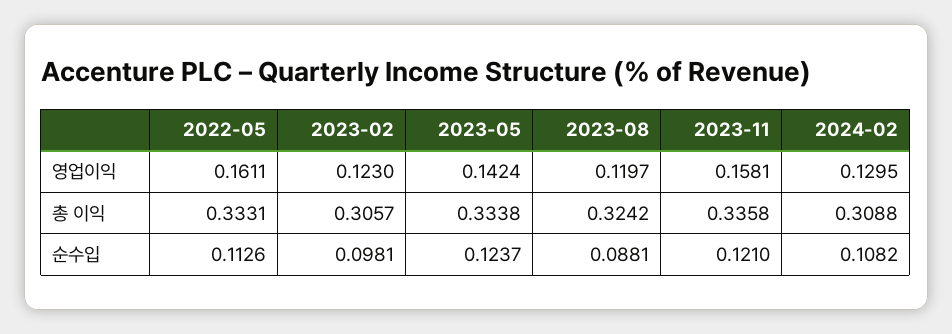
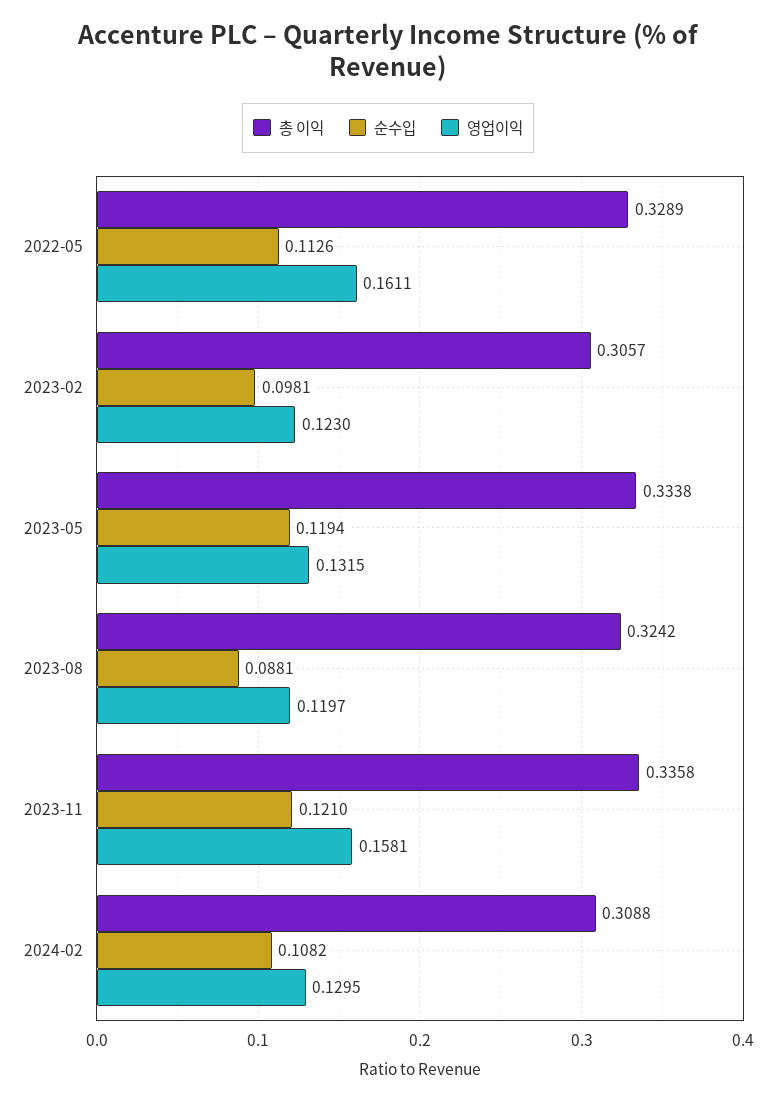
영업이익, 2023-05: 0.1424 -> 0.1315
총 이익, 2022-05: 0.3331 -> 0.3289
순수입, 2023-05: 0.1237 -> 0.1194

